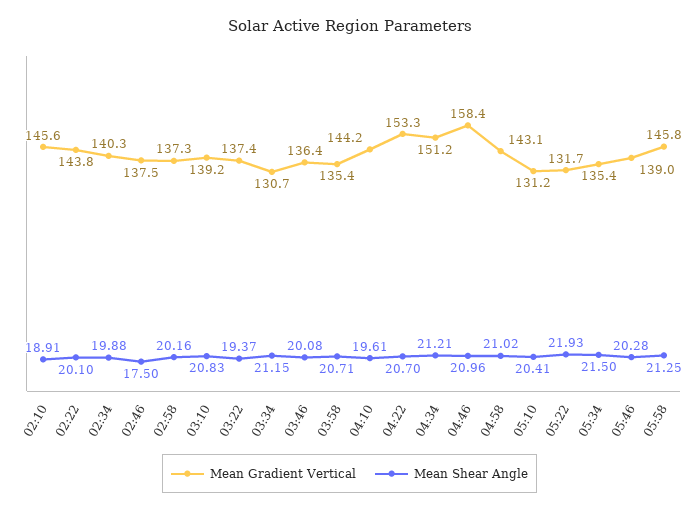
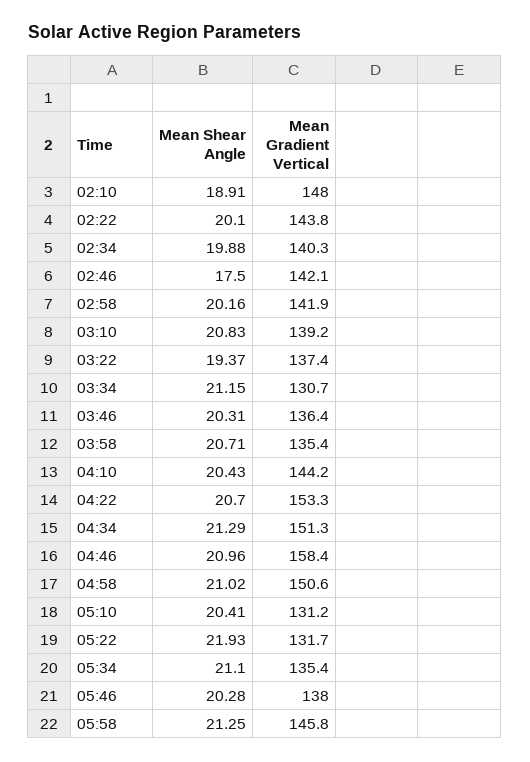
Mean Gradient Vertical, 02:10: 145.6 -> 148
Mean Gradient Vertical, 02:46: 137.5 -> 142.1
Mean Gradient Vertical, 02:58: 137.3 -> 141.9
Mean Shear Angle, 03:46: 20.08 -> 20.31
Mean Shear Angle, 04:10: 19.61 -> 20.43
Mean Gradient Vertical, 04:34: 151.2 -> 151.3
Mean Shear Angle, 04:34: 21.21 -> 21.29
Mean Gradient Vertical, 04:58: 143.1 -> 150.6
Mean Shear Angle, 05:34: 21.5 -> 21.1
Mean Gradient Vertical, 05:46: 139 -> 138

